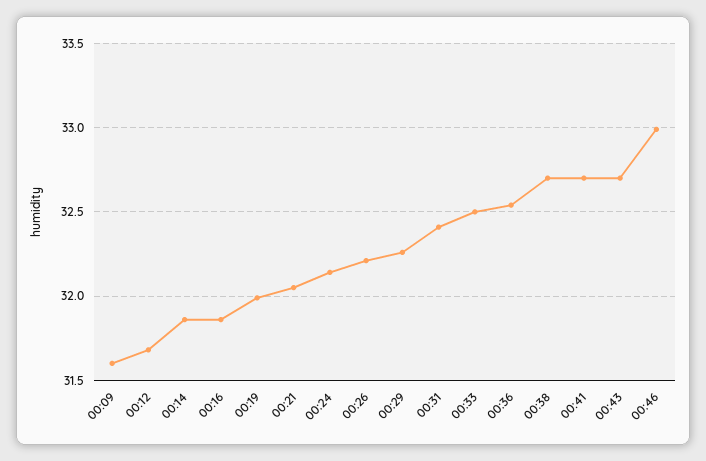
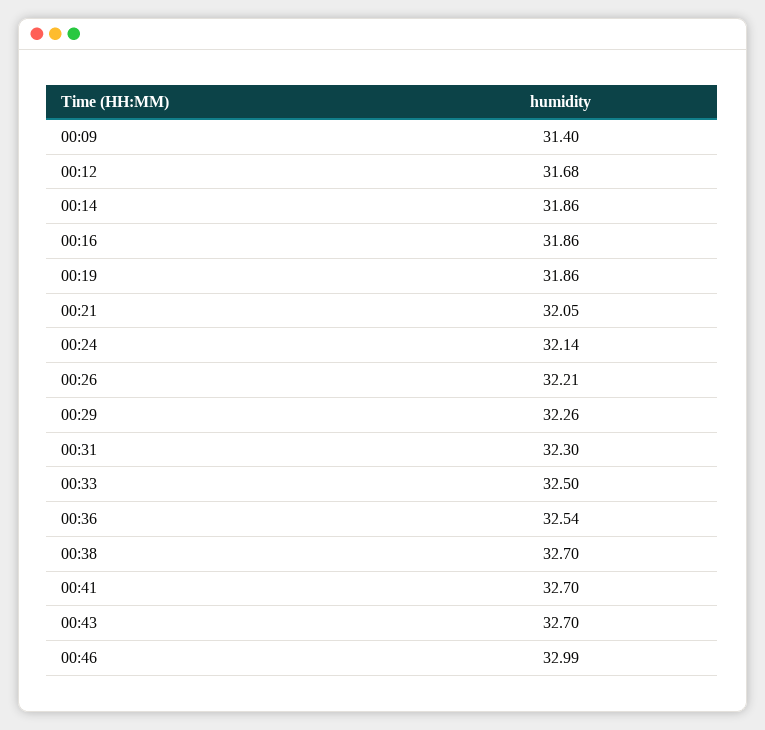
00:09: 31.6 -> 31.4
00:19: 32 -> 31.86
00:31: 32.4 -> 32.3

